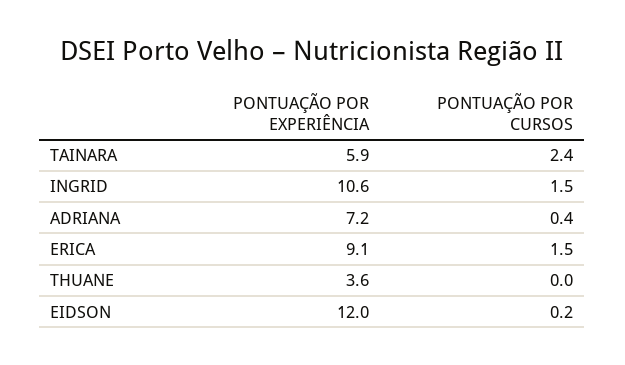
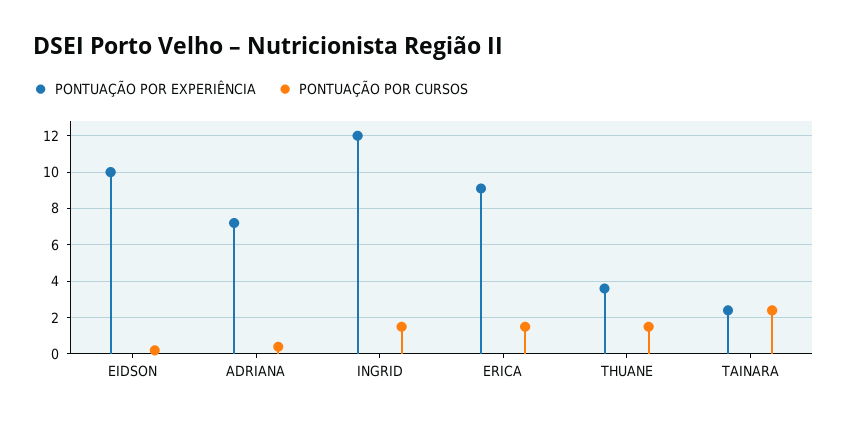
PONTUAÇÃO POR EXPERIÊNCIA, TAINARA: 5.9 -> 2.5
PONTUAÇÃO POR EXPERIÊNCIA, INGRID: 10.6 -> 12
PONTUAÇÃO POR CURSOS, THUANE: 0 -> 1.5
PONTUAÇÃO POR EXPERIÊNCIA, EIDSON: 12 -> 10

